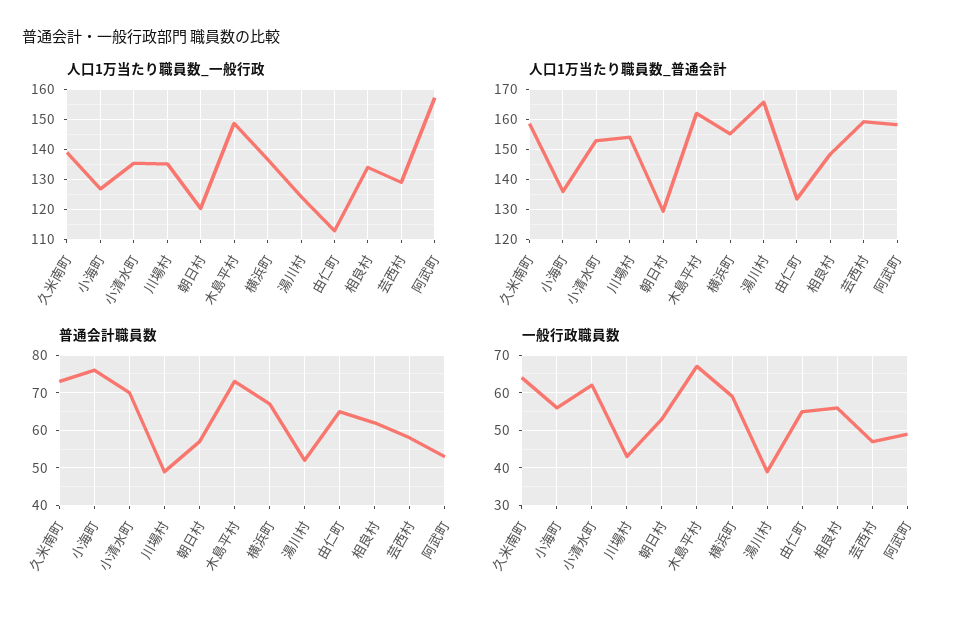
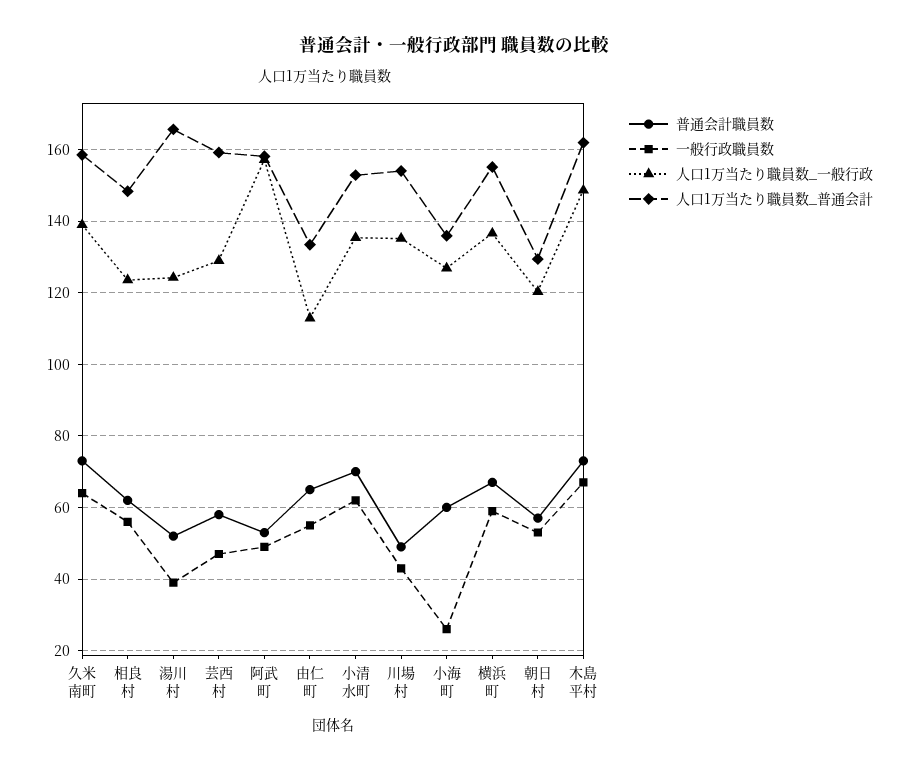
人口1万当たり職員数_一般行政, 相良村: 134 -> 124
普通会計職員数, 小海町: 75 -> 60
一般行政職員数, 小海町: 55 -> 26

